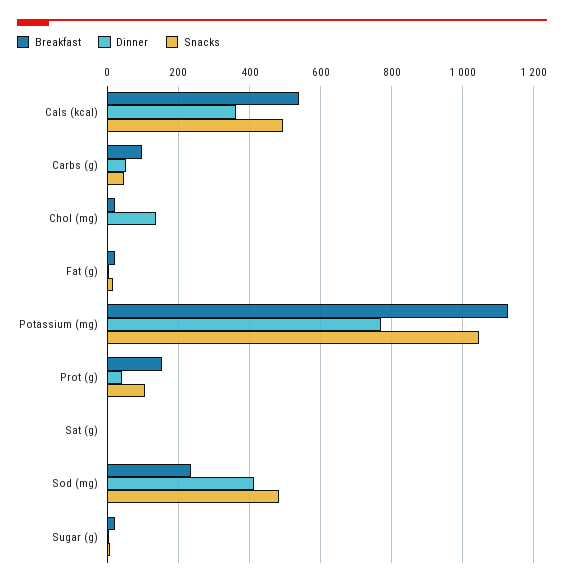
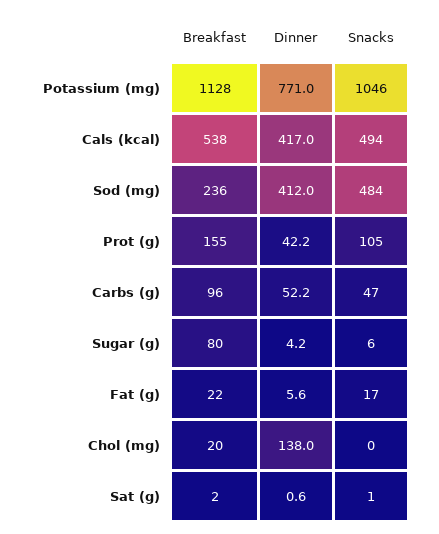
Dinner, Cals (kcal): 360 -> 417
Breakfast, Sugar (g): 20 -> 80

